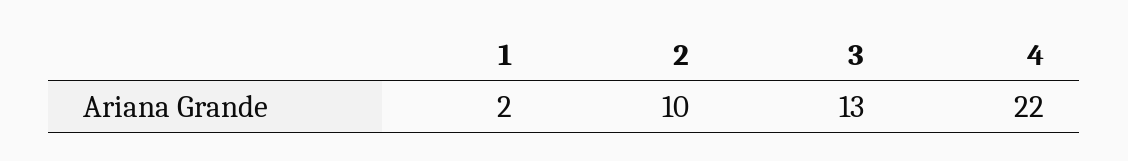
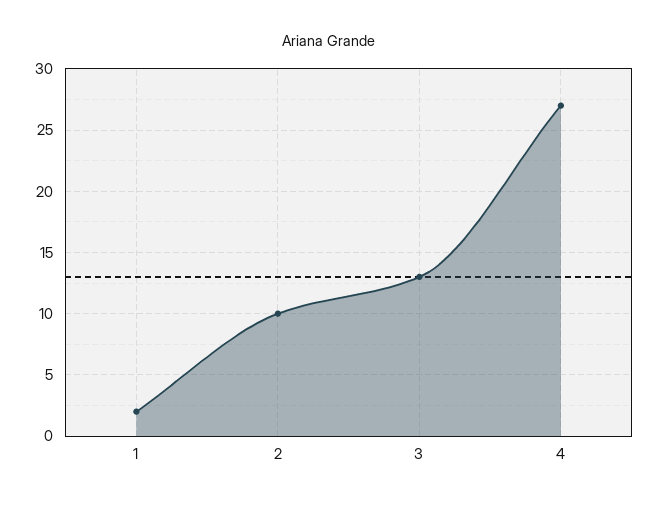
4: 22 -> 27

